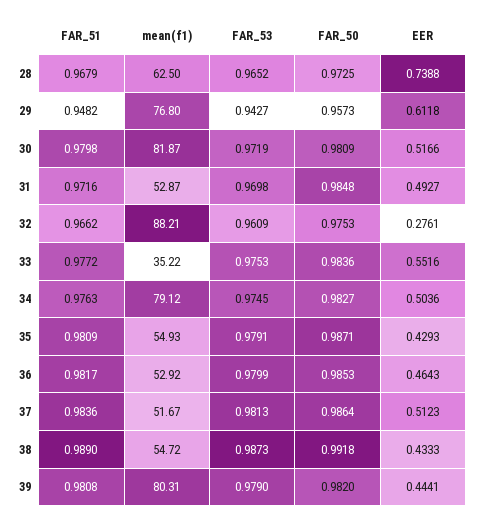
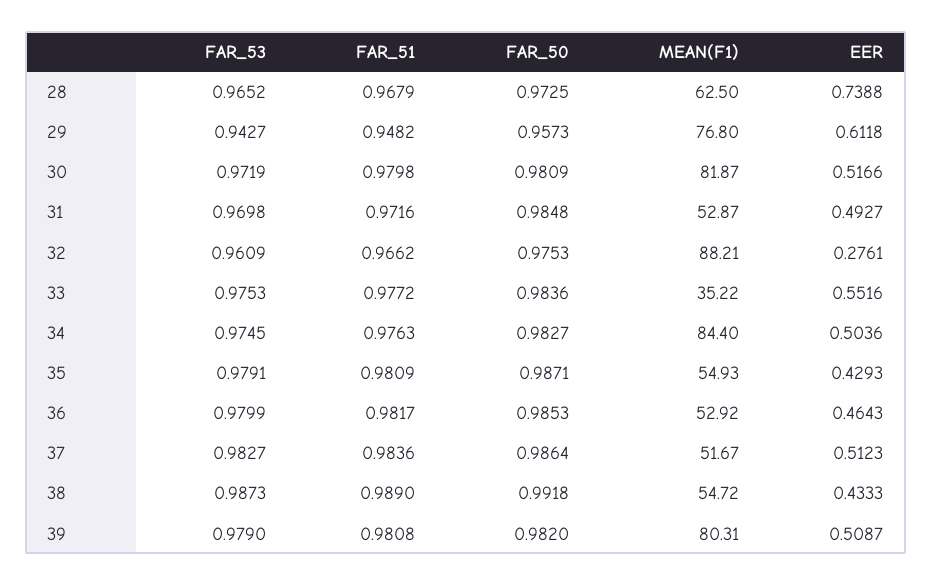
mean(f1), 34: 79.12 -> 84.4
FAR_53, 37: 0.9813 -> 0.9827
EER, 39: 0.4441 -> 0.5087

